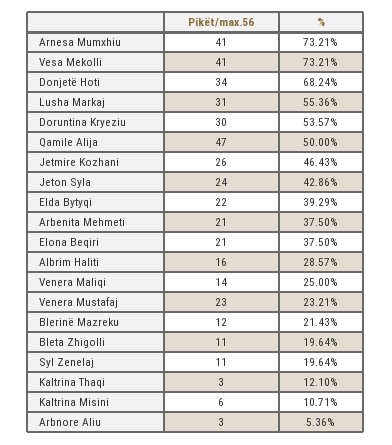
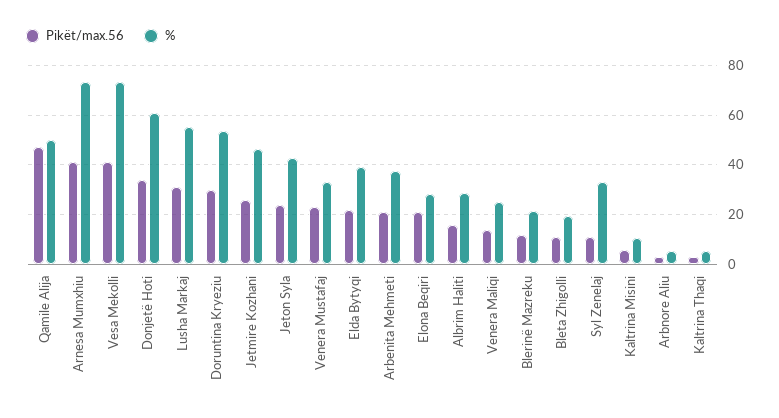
%, Donjetë Hoti: 68.24 -> 60
%, Elona Beqiri: 37.5 -> 27.5
%, Venera Mustafaj: 23.21 -> 32.5
%, Syl Zenelaj: 19.64 -> 32.5
%, Kaltrina Thaqi: 12.1 -> 5

